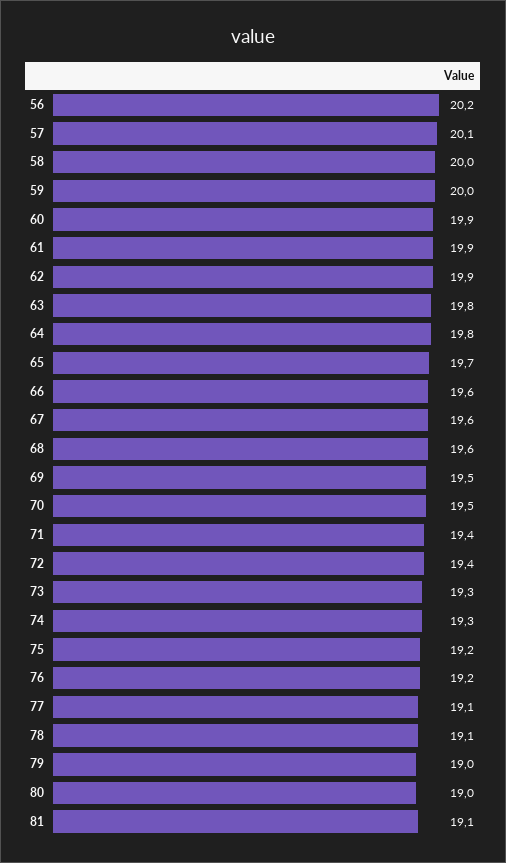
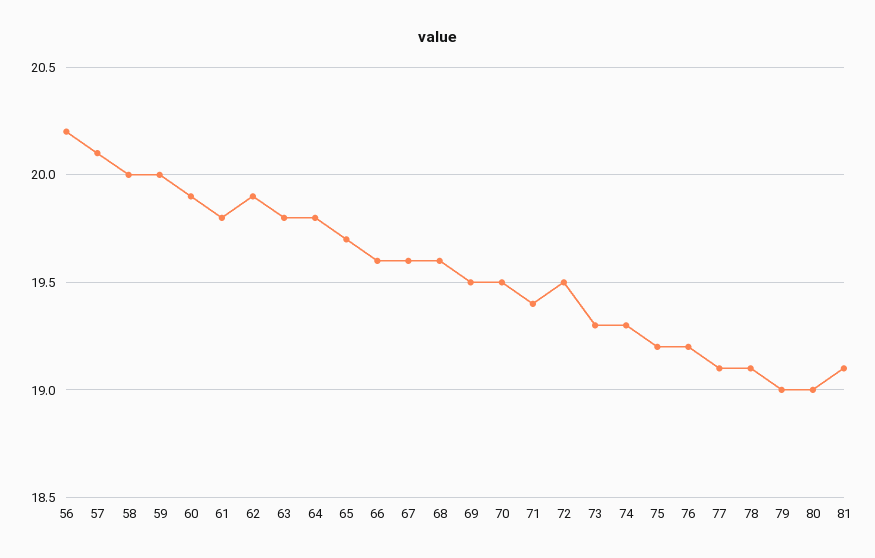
61: 19.9 -> 19.8
72: 19.4 -> 19.5

